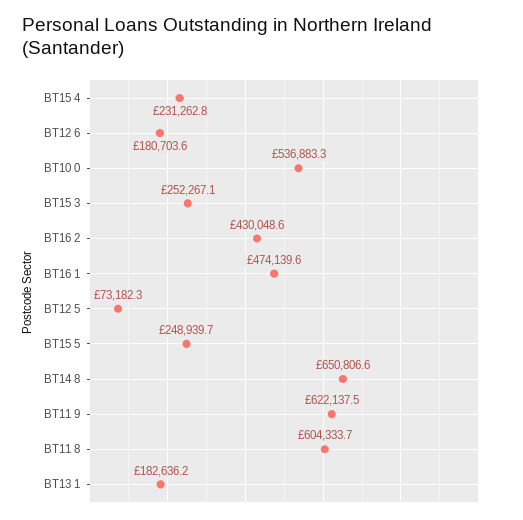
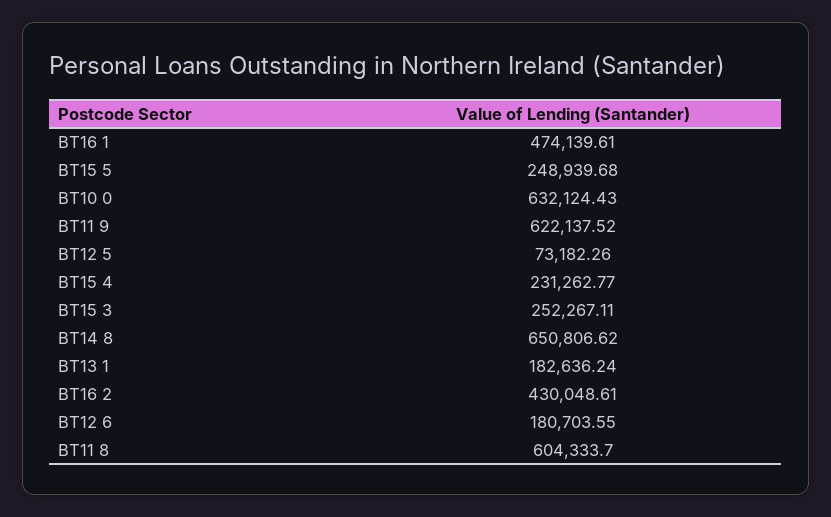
BT10 0: 536883.3 -> 632124.43

